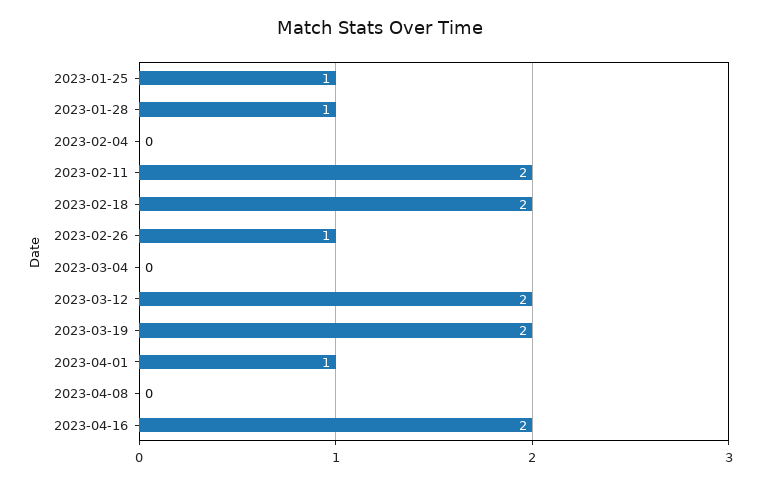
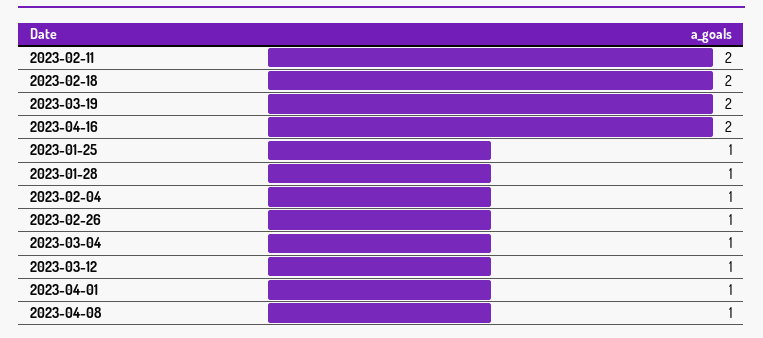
2023-02-04: 0 -> 1
2023-03-04: 0 -> 1
2023-03-12: 2 -> 1
2023-04-08: 0 -> 1

